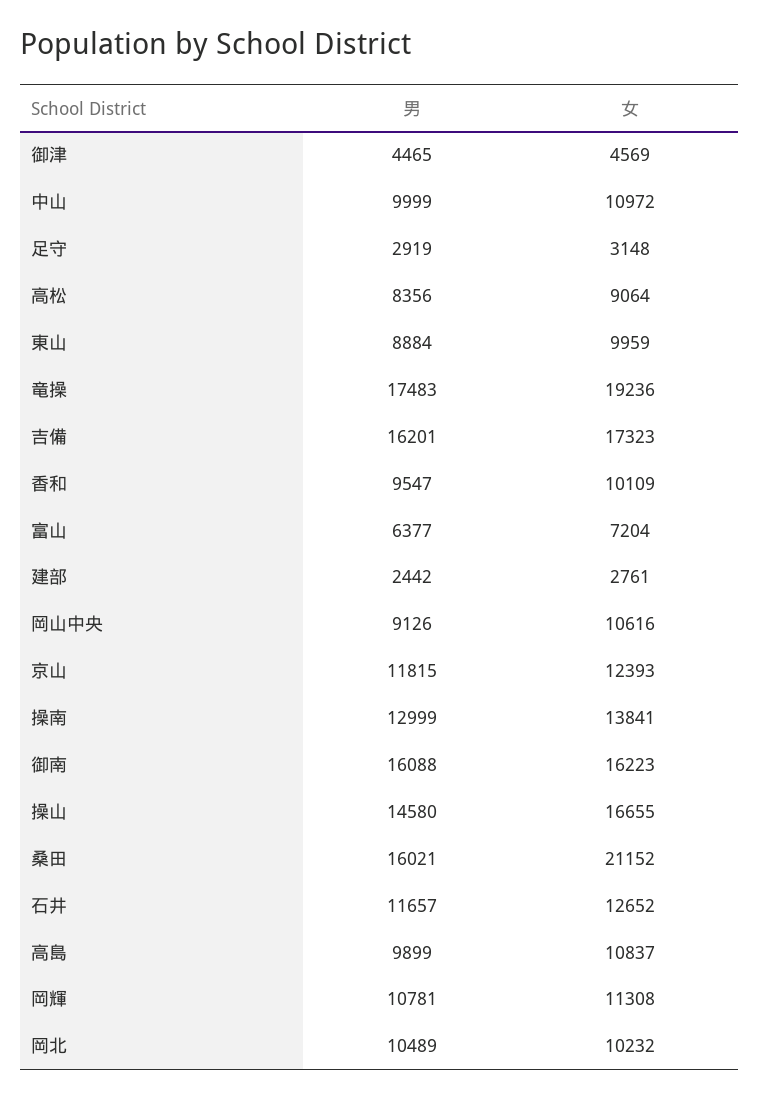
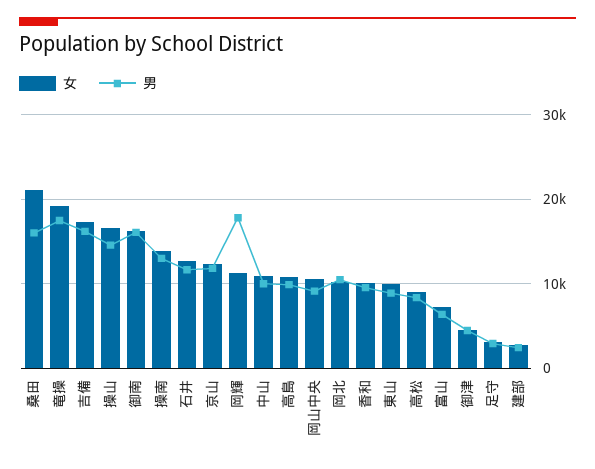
男, 岡輝: 10781 -> 18000

